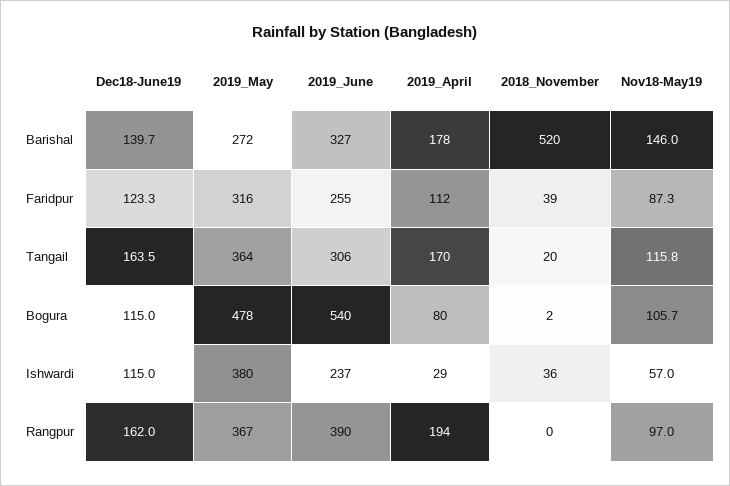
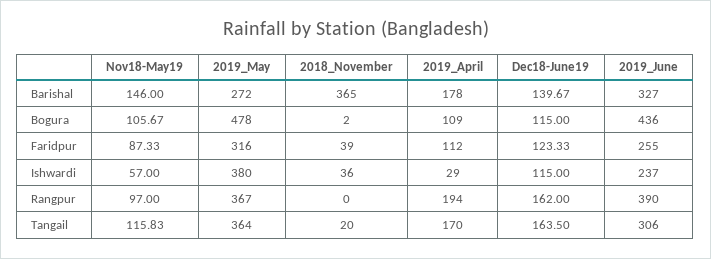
2018_November, Barishal: 520 -> 365
2019_June, Bogura: 540 -> 436
2019_April, Bogura: 80 -> 109

